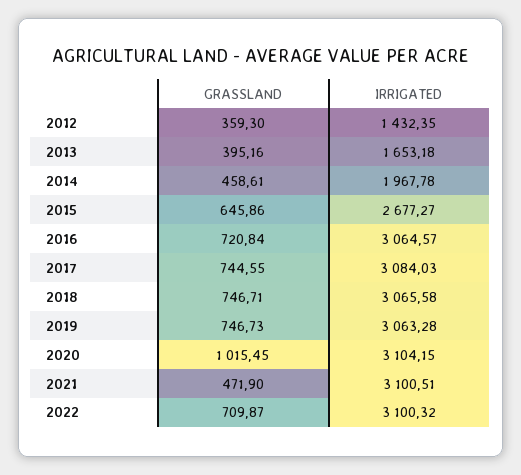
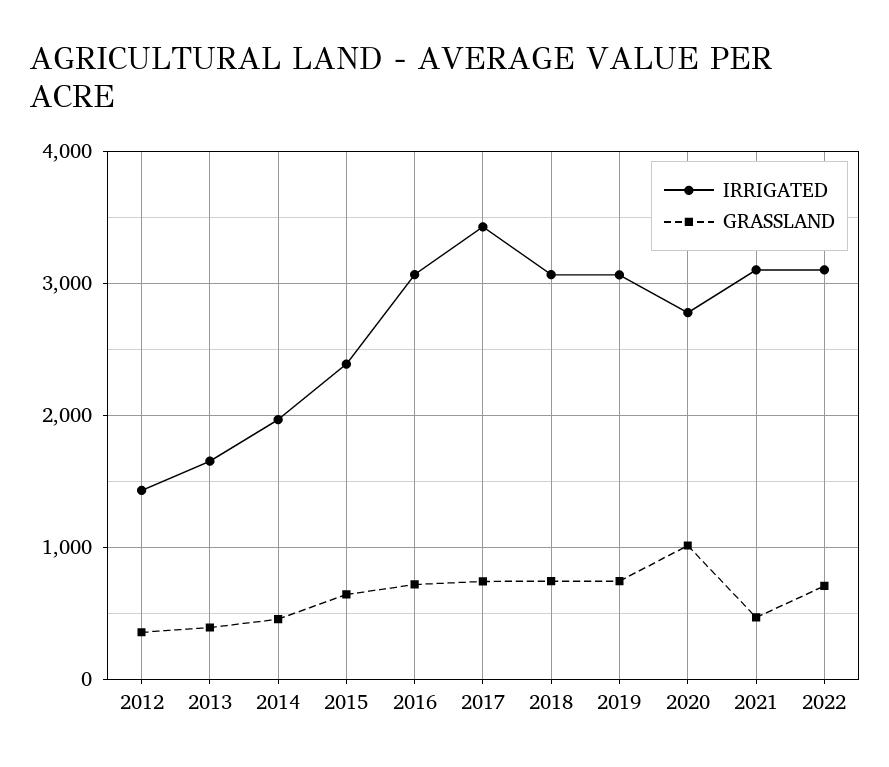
IRRIGATED, 2015: 2677.27 -> 2400
IRRIGATED, 2017: 3084.03 -> 3400
IRRIGATED, 2020: 3104.15 -> 2800

